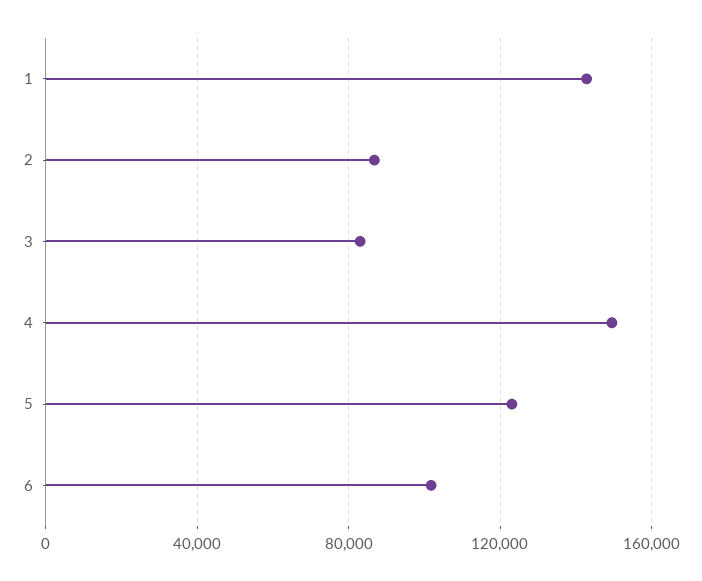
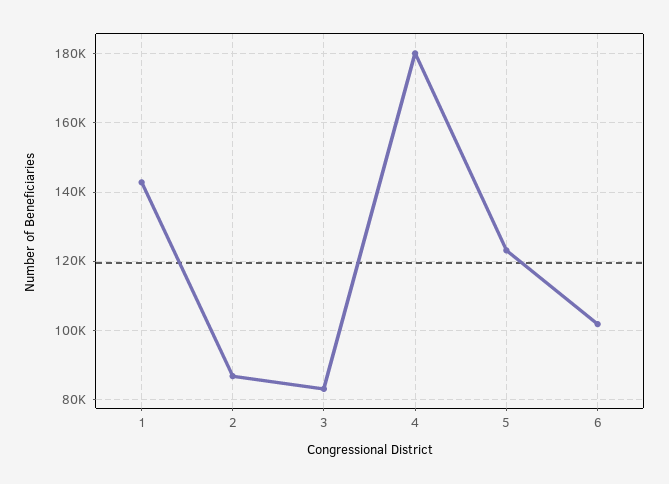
4: 150000 -> 180000

